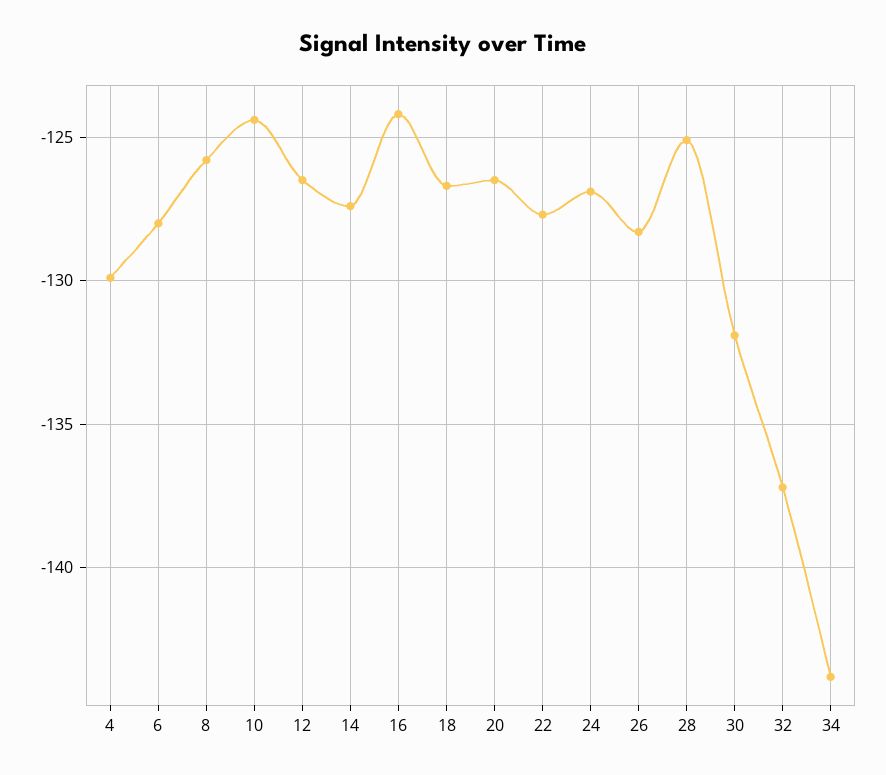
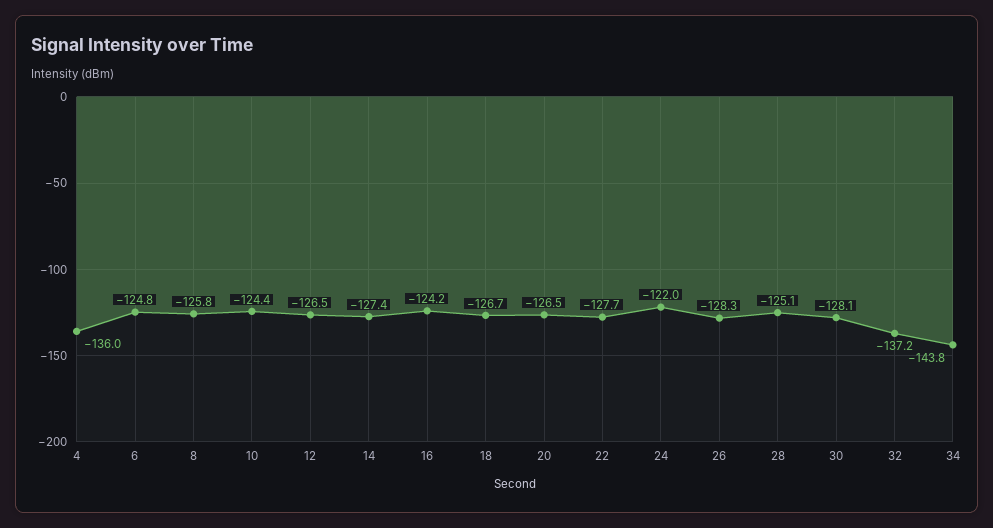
4: -130 -> -136
6: -128 -> -124.8
24: -127 -> -122
30: -132 -> -128.1

